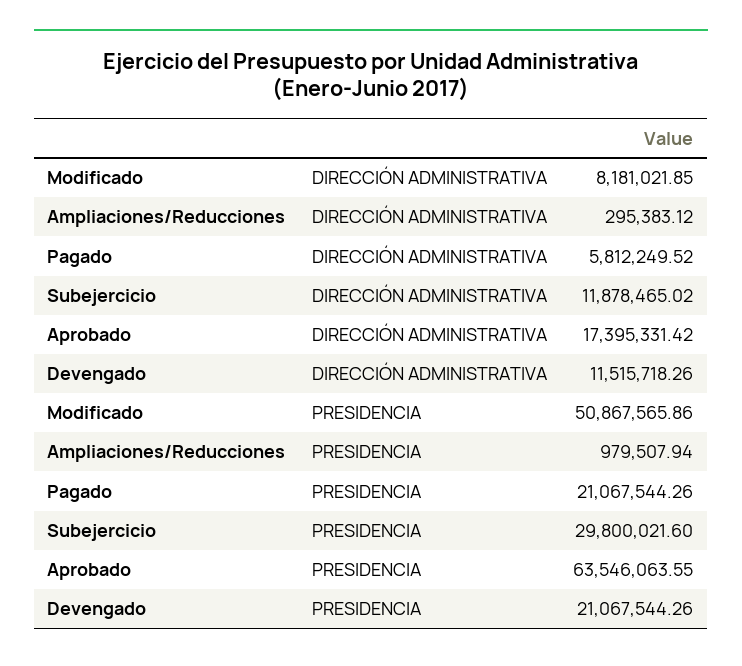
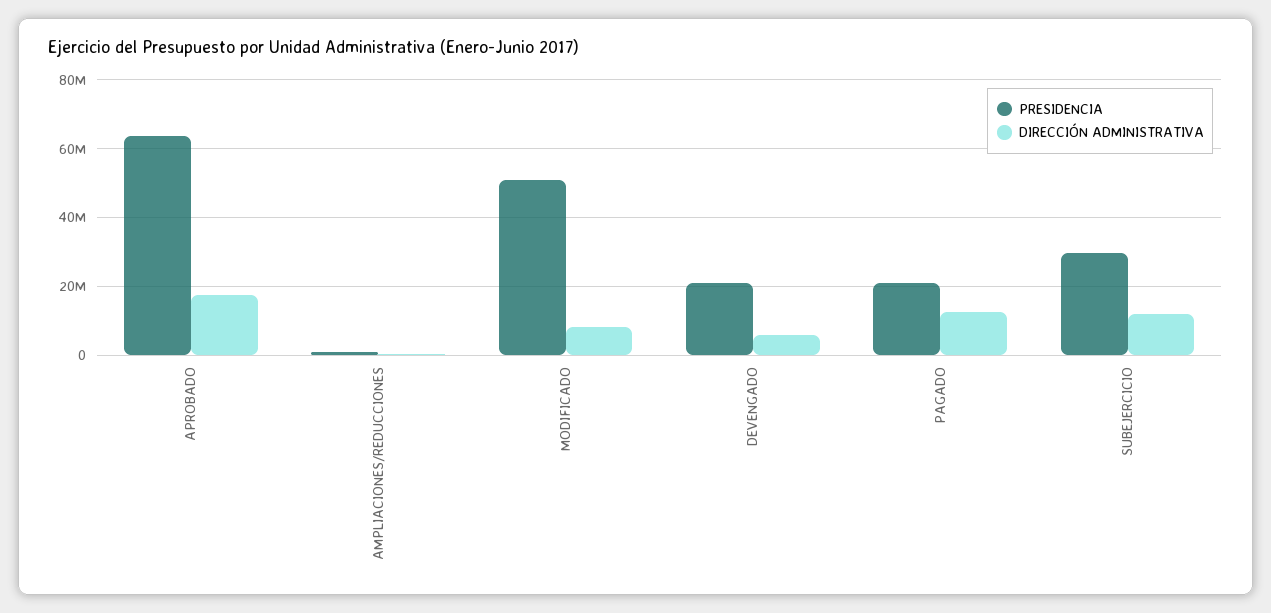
DIRECCIÓN ADMINISTRATIVA, Pagado: 5812249.52 -> 12000000
DIRECCIÓN ADMINISTRATIVA, Devengado: 11515718.26 -> 6000000

